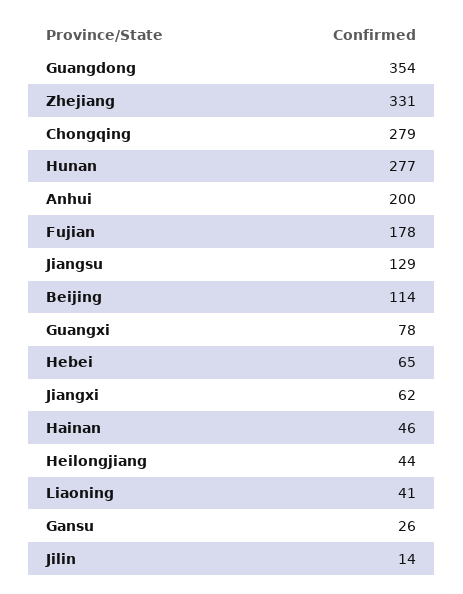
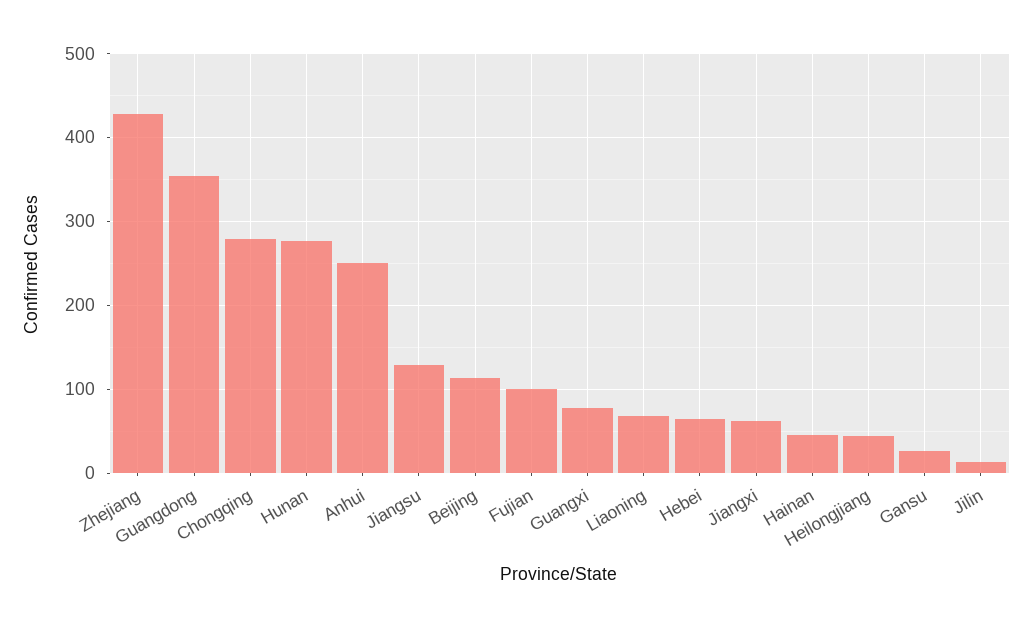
Zhejiang: 331 -> 430
Anhui: 200 -> 250
Fujian: 178 -> 100
Liaoning: 41 -> 70

